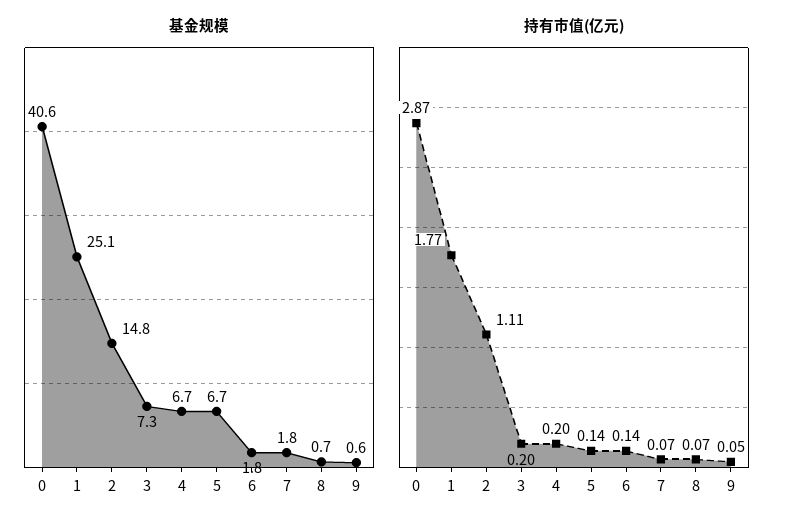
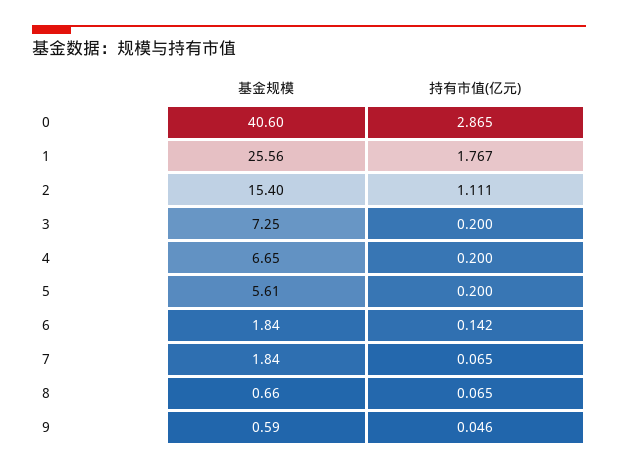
基金规模, 1: 25.1 -> 25.56
基金规模, 2: 14.8 -> 15.4
基金规模, 5: 6.7 -> 5.61
持有市值(亿元), 5: 0.14 -> 0.2

